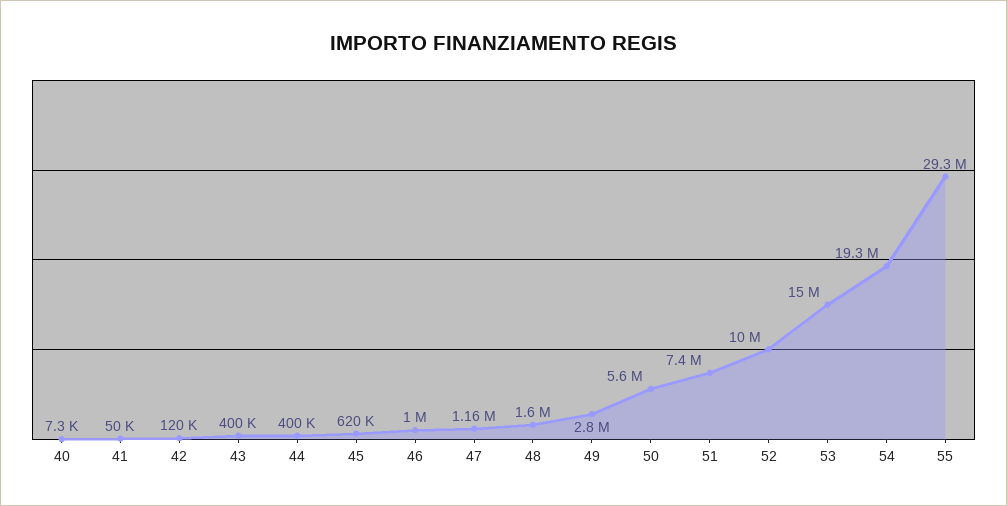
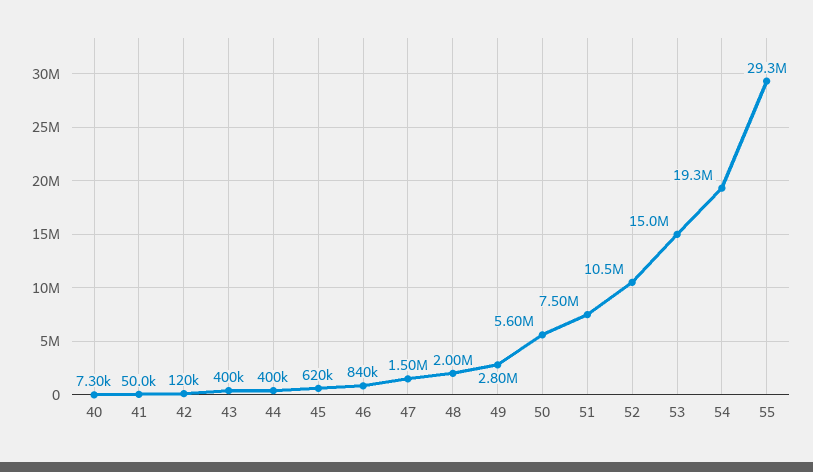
46: 1000000 -> 840000
47: 1160000 -> 1500000
48: 1600000 -> 2000000
51: 7400000 -> 7500000
52: 10000000 -> 10500000

